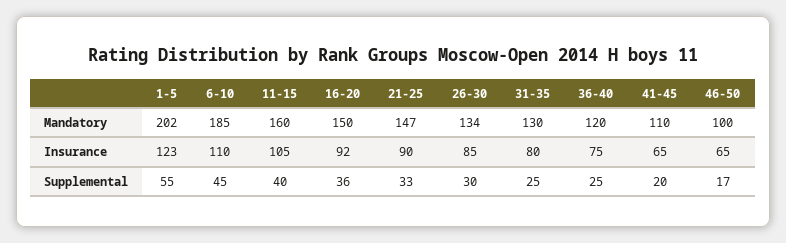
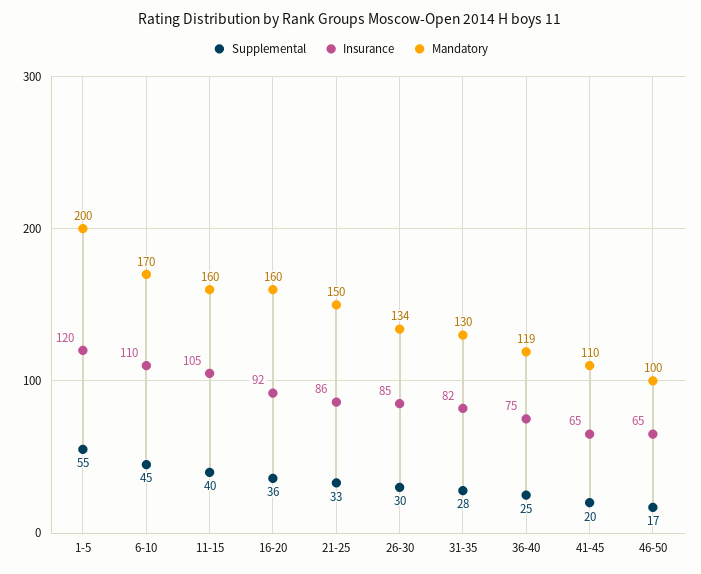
Mandatory, 1-5: 202 -> 200
Mandatory, 6-10: 185 -> 170
Mandatory, 16-20: 150 -> 160
Mandatory, 21-25: 147 -> 150
Mandatory, 36-40: 120 -> 119
Insurance, 1-5: 123 -> 120
Insurance, 21-25: 90 -> 86
Insurance, 31-35: 80 -> 82
Supplemental, 31-35: 25 -> 28

